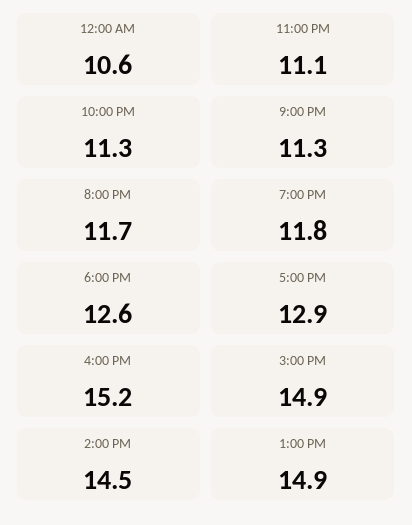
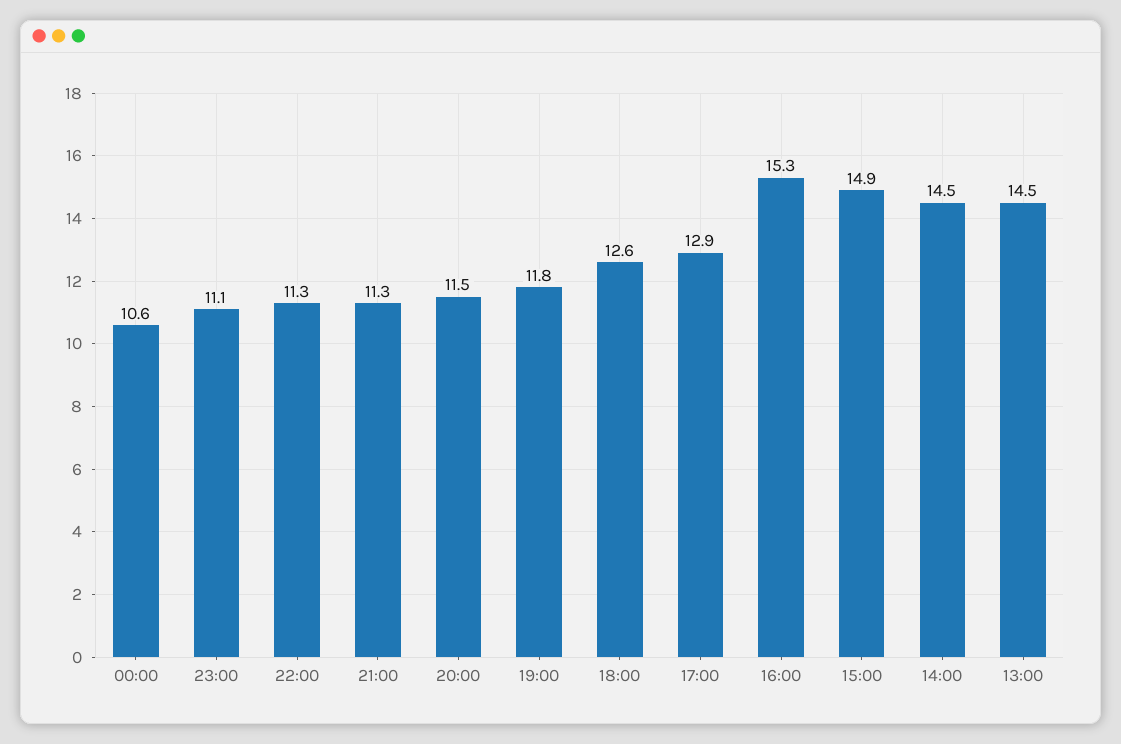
8:00 PM: 11.7 -> 11.5
4:00 PM: 15.2 -> 15.3
1:00 PM: 14.9 -> 14.5

